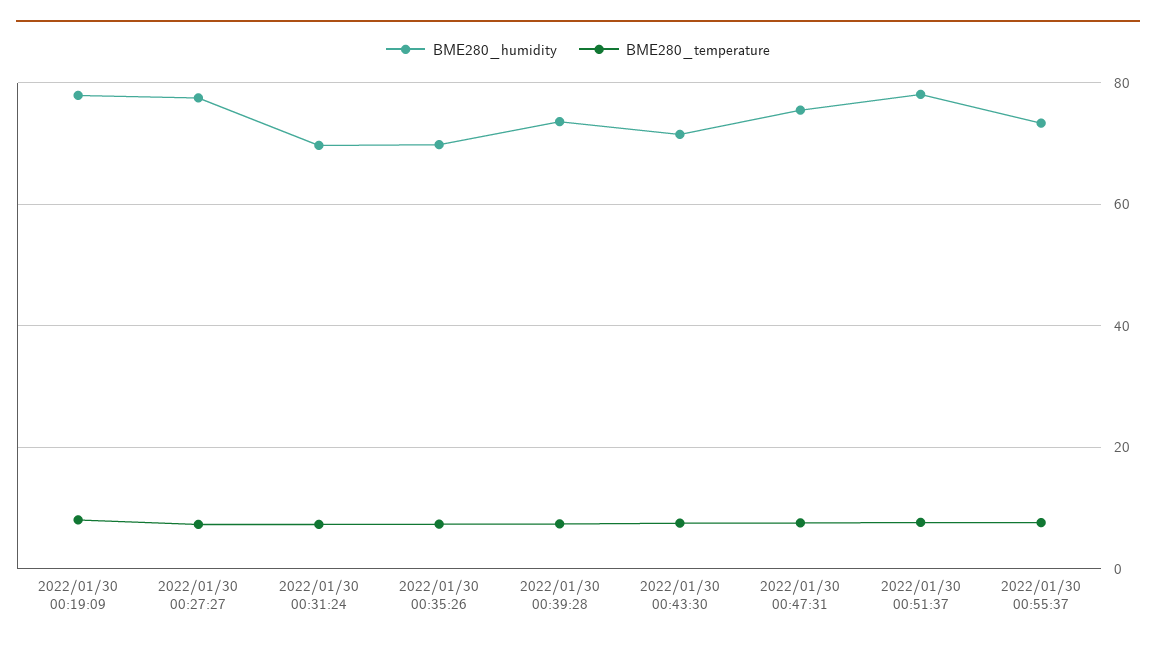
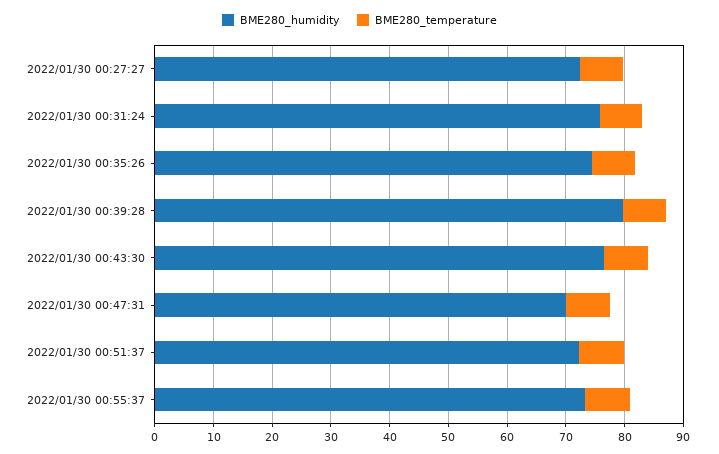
BME280_humidity, 2022/01/30 00:19:09: 78 -> none
BME280_temperature, 2022/01/30 00:19:09: 8 -> none
BME280_humidity, 2022/01/30 00:27:27: 78 -> 72
BME280_humidity, 2022/01/30 00:31:24: 70 -> 76
BME280_humidity, 2022/01/30 00:35:26: 70 -> 74
BME280_humidity, 2022/01/30 00:39:28: 74 -> 80
BME280_humidity, 2022/01/30 00:43:30: 72 -> 76
BME280_humidity, 2022/01/30 00:47:31: 76 -> 70
BME280_humidity, 2022/01/30 00:51:37: 78 -> 72

